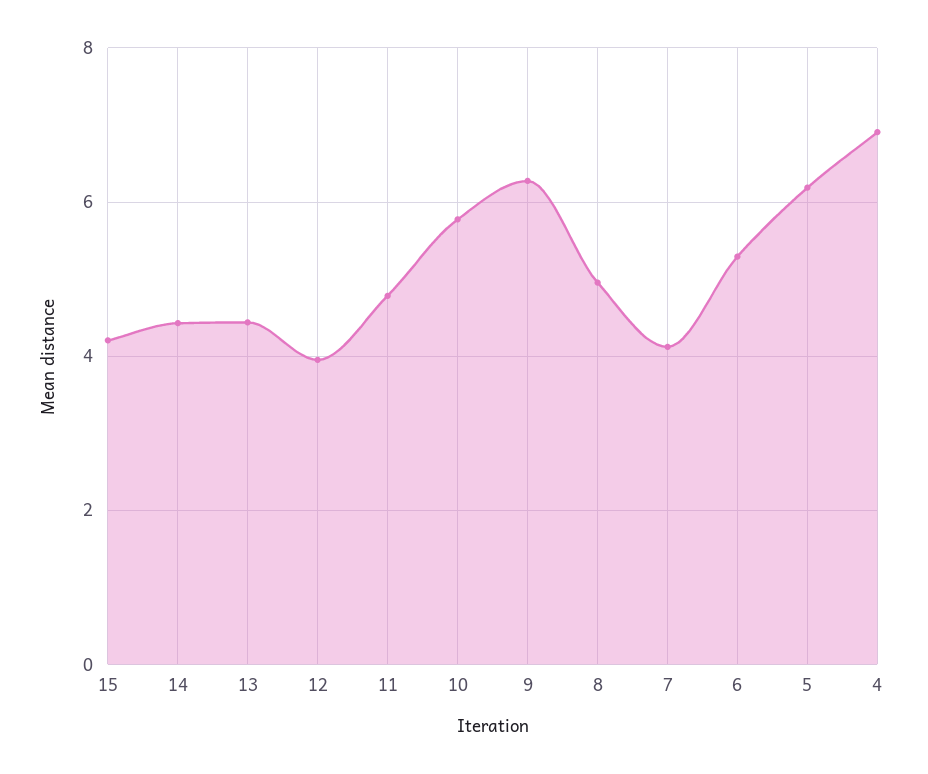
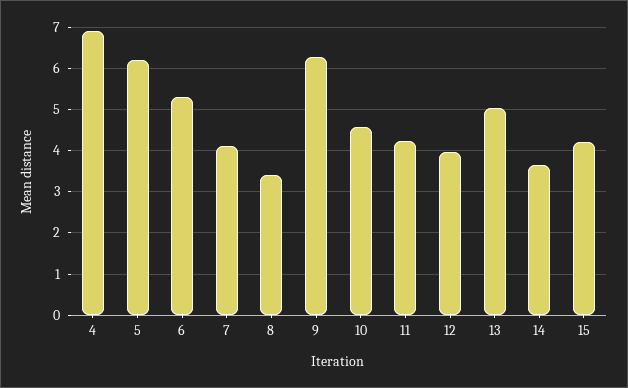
14: 4.4 -> 3.6
13: 4.4 -> 5
11: 4.8 -> 4.2
10: 5.8 -> 4.6
8: 5 -> 3.4

